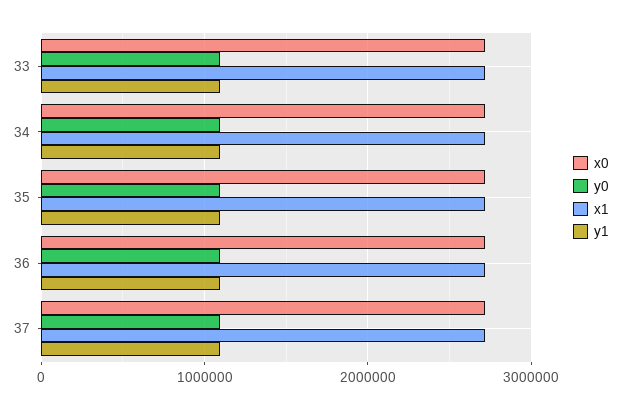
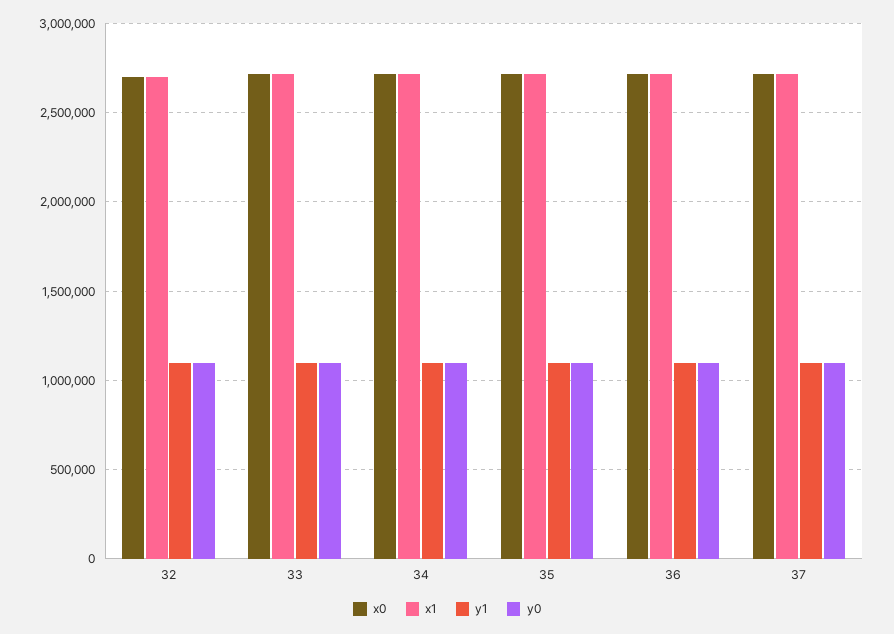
x0, 32: none -> 2700000
x1, 32: none -> 2700000
y1, 32: none -> 1100000
y0, 32: none -> 1100000

